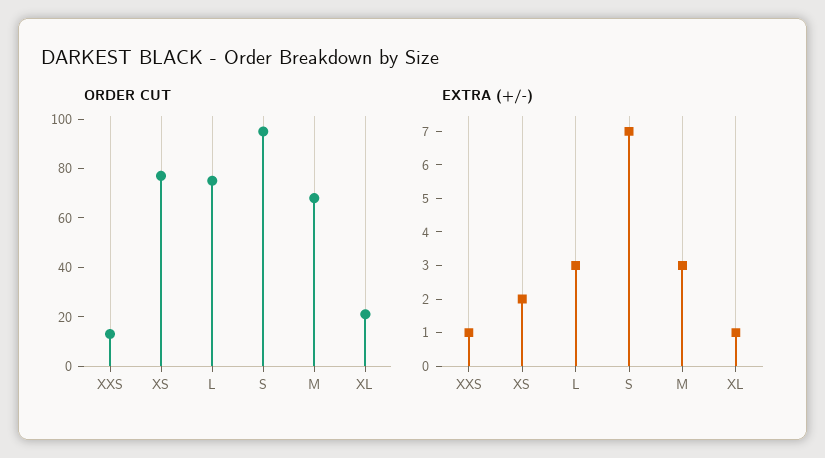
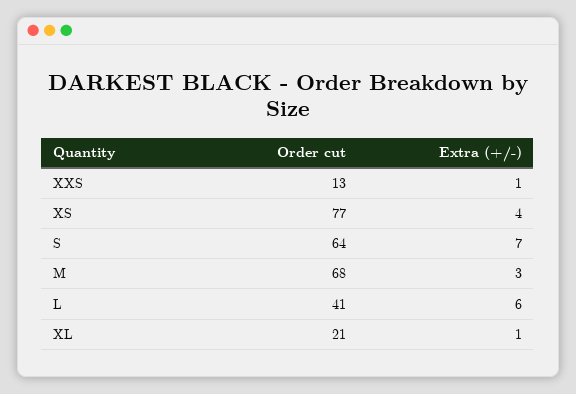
ORDER CUT, L: 75 -> 41
ORDER CUT, S: 95 -> 64
EXTRA (+/-), XS: 2 -> 4
EXTRA (+/-), L: 3 -> 6

